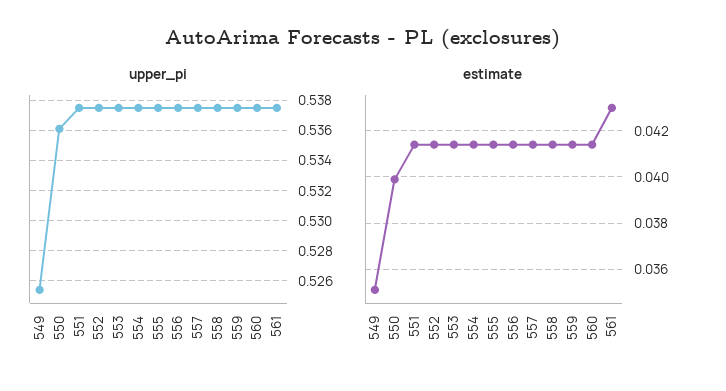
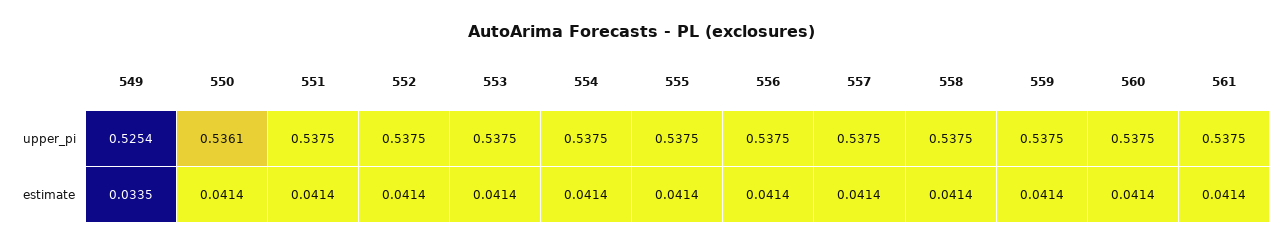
estimate, 549: 0.035 -> 0.0335
estimate, 550: 0.04 -> 0.0414
estimate, 561: 0.043 -> 0.0414

